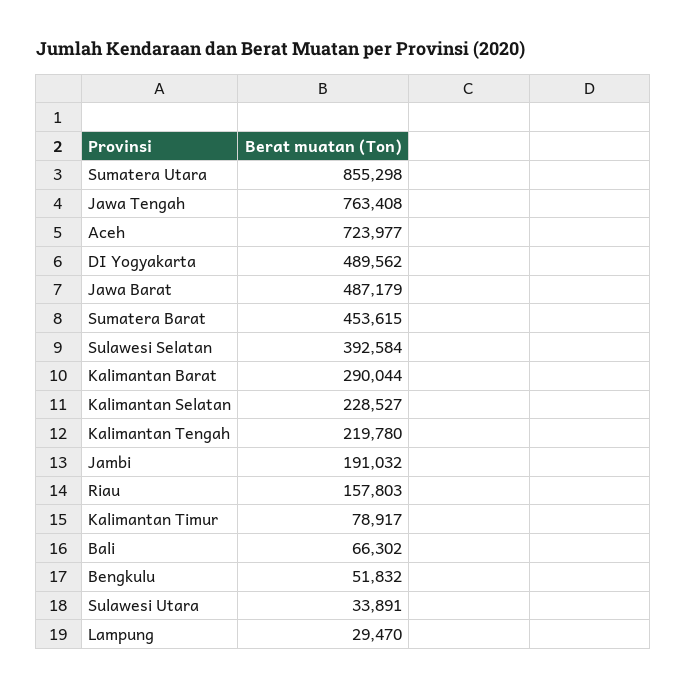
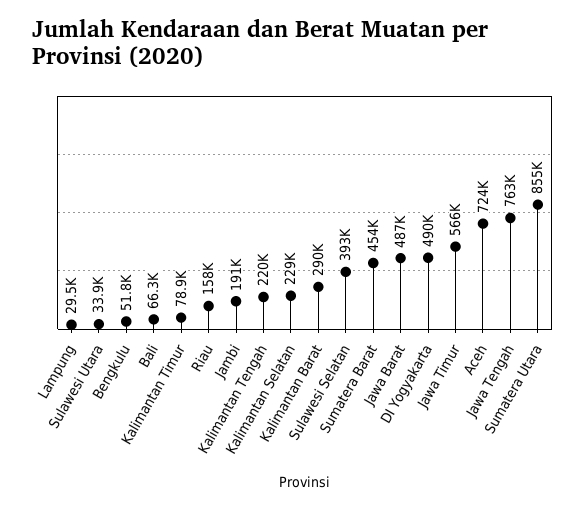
Jawa Timur: none -> 566000

